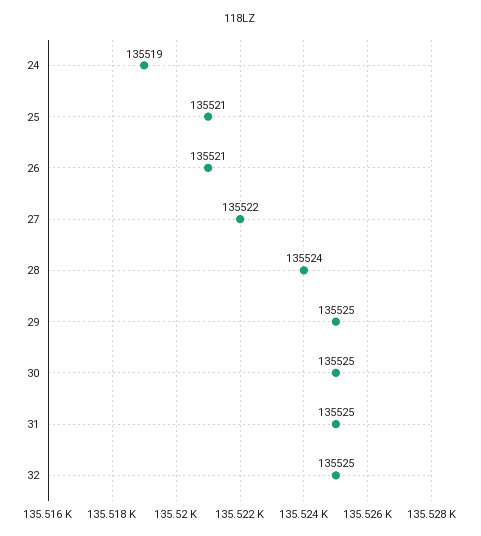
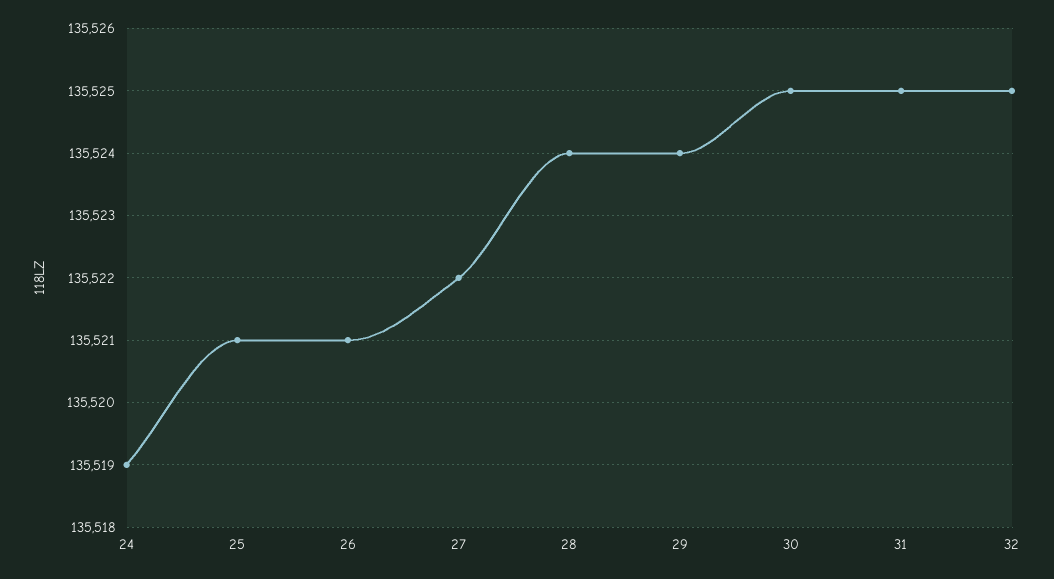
29: 135525 -> 135524

